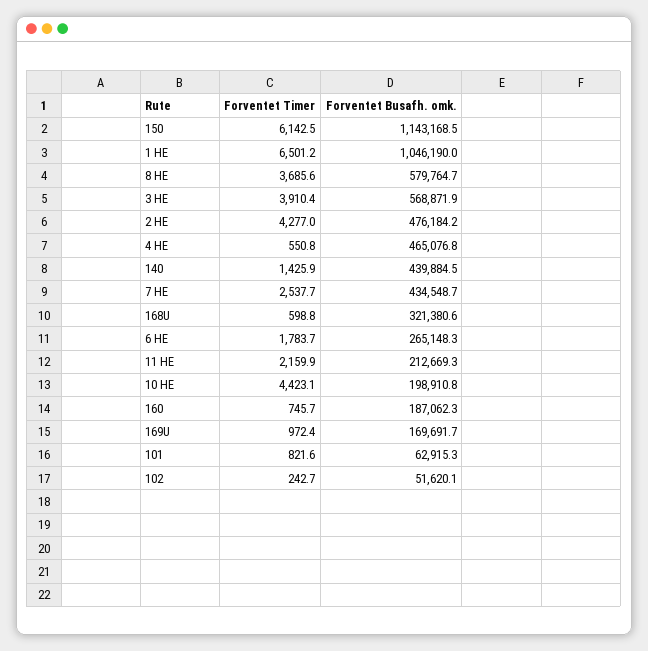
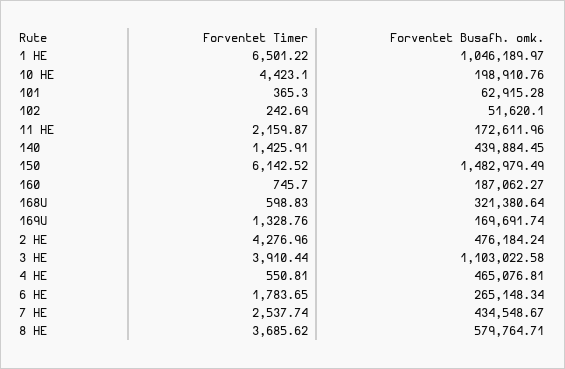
Forventet Busafh. omk., 150: 1143168.5 -> 1482979.49
Forventet Busafh. omk., 3 HE: 568871.9 -> 1103022.58
Forventet Busafh. omk., 11 HE: 212669.3 -> 172611.96
Forventet Timer, 169U: 972.4 -> 1328.76
Forventet Timer, 101: 821.6 -> 365.3

